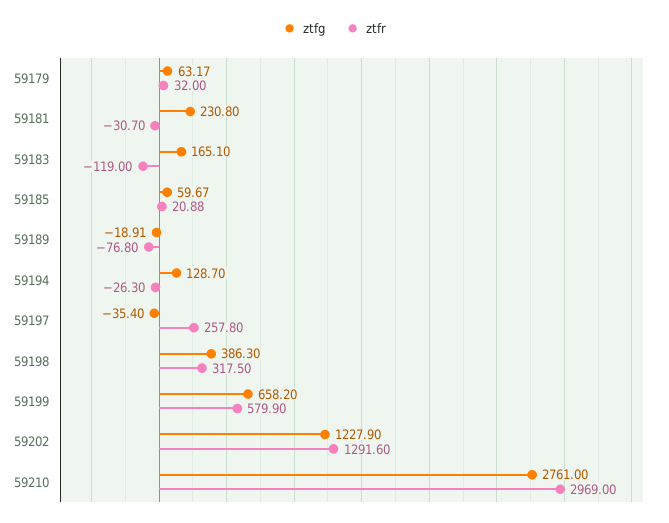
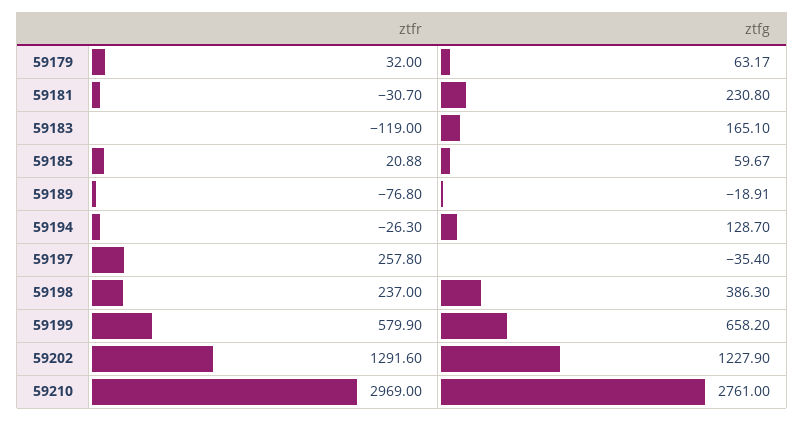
ztfr, 59198: 317.5 -> 237

